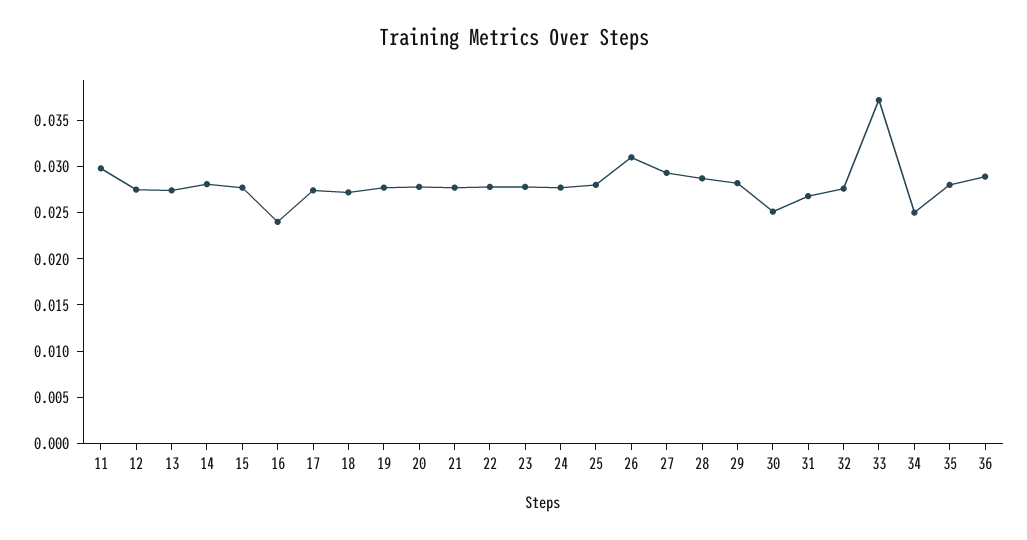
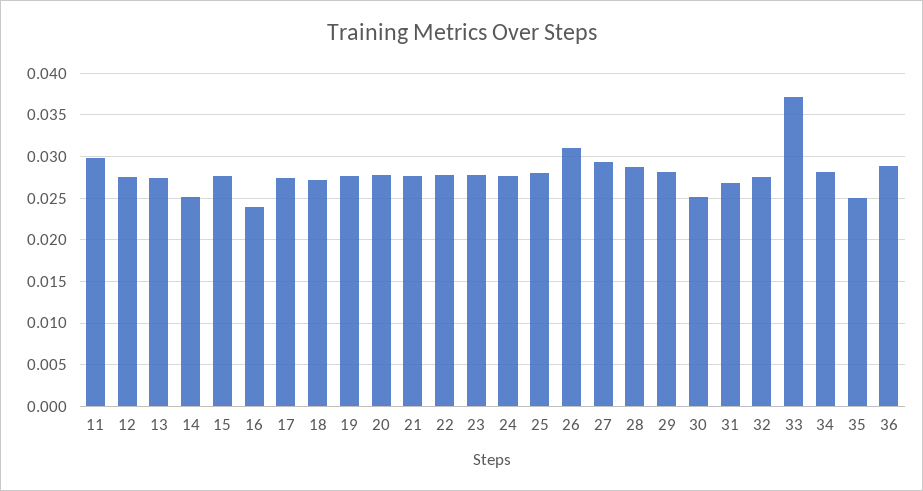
14: 0.028 -> 0.025
34: 0.025 -> 0.028
35: 0.028 -> 0.025

